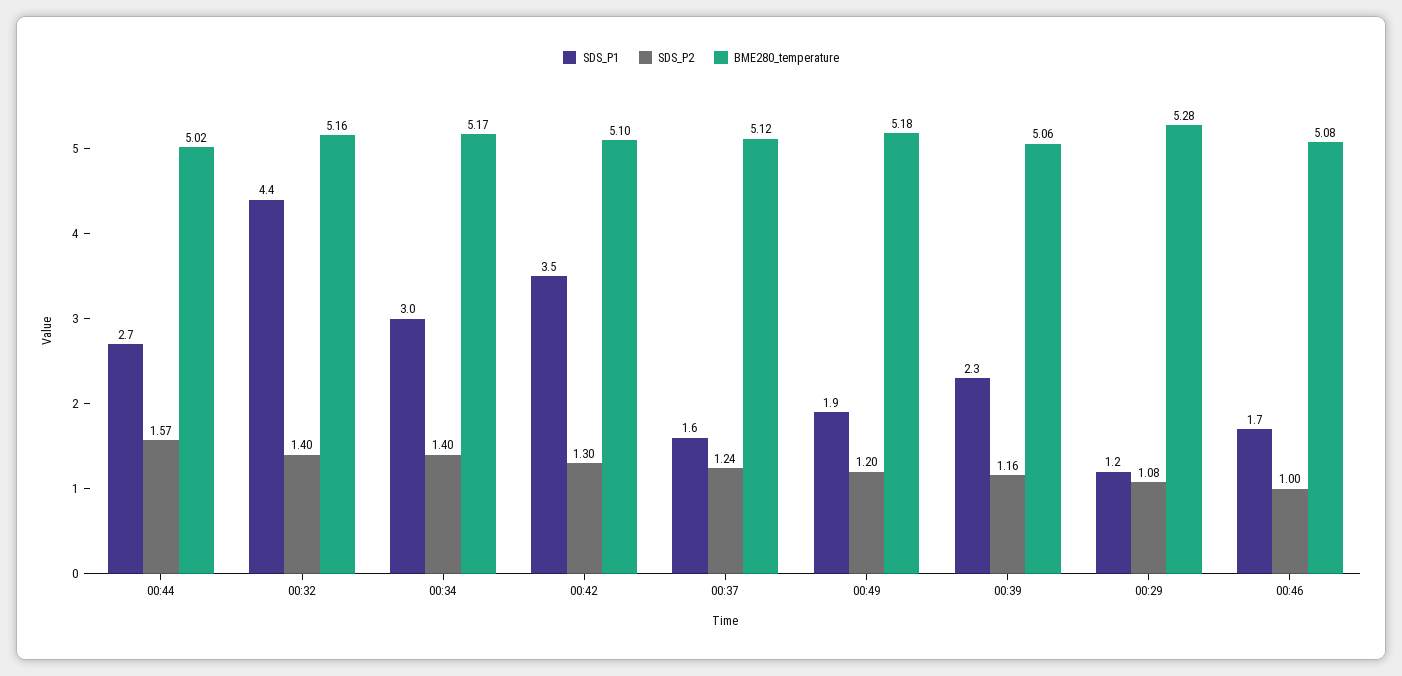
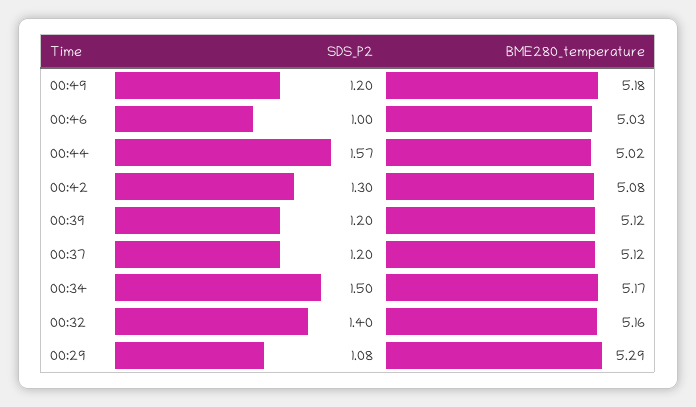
SDS_P1, 00:44: 2.7 -> none
SDS_P1, 00:32: 4.4 -> none
SDS_P1, 00:34: 3 -> none
SDS_P2, 00:34: 1.4 -> 1.5
SDS_P1, 00:42: 3.5 -> none
BME280_temperature, 00:42: 5.1 -> 5.08
SDS_P1, 00:37: 1.6 -> none
SDS_P2, 00:37: 1.24 -> 1.2
SDS_P1, 00:49: 1.9 -> none
SDS_P1, 00:39: 2.3 -> none
SDS_P2, 00:39: 1.16 -> 1.2
BME280_temperature, 00:39: 5.06 -> 5.12
SDS_P1, 00:29: 1.2 -> none
BME280_temperature, 00:29: 5.28 -> 5.29
SDS_P1, 00:46: 1.7 -> none
BME280_temperature, 00:46: 5.08 -> 5.03

